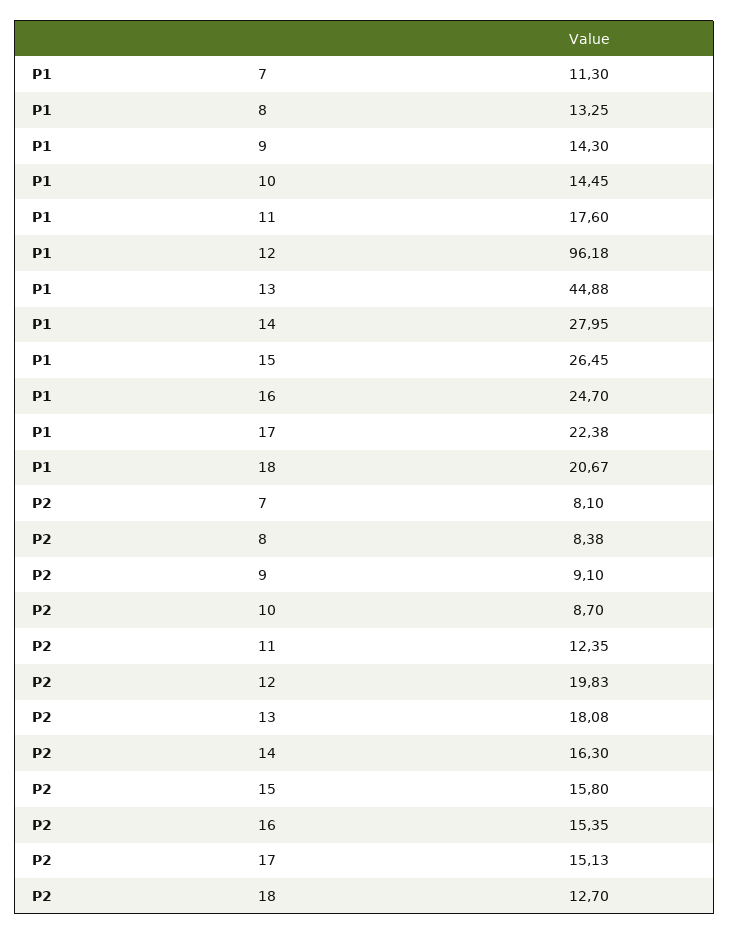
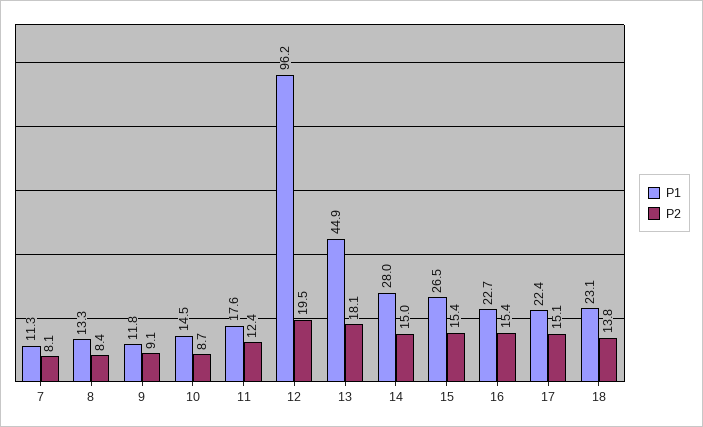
P1, 9: 14.3 -> 11.8
P1, 16: 24.7 -> 22.7
P1, 18: 20.67 -> 23.1
P2, 12: 19.83 -> 19.5
P2, 14: 16.3 -> 15
P2, 15: 15.8 -> 15.4
P2, 18: 12.7 -> 13.8

